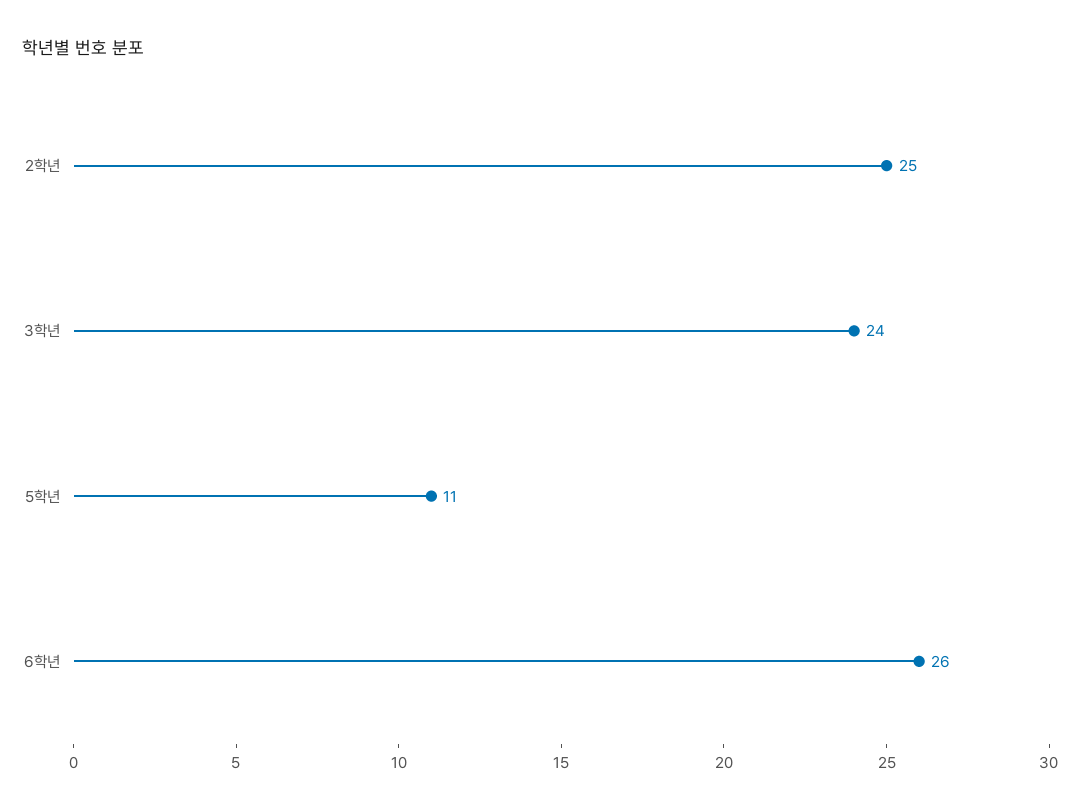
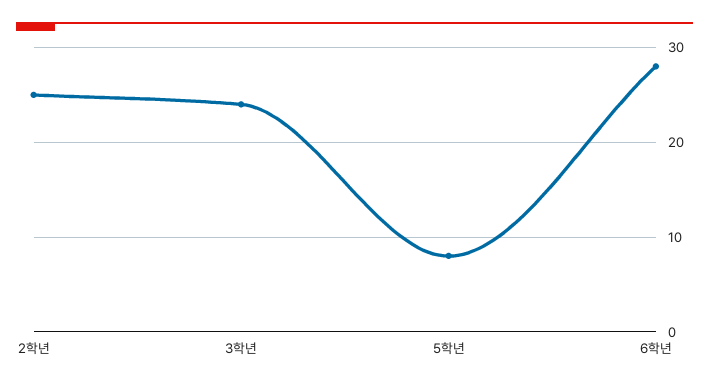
5학년: 11 -> 8
6학년: 26 -> 28

